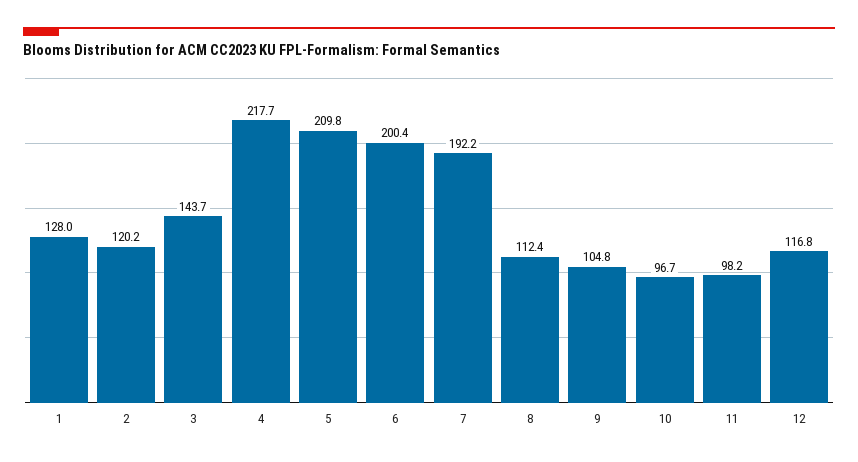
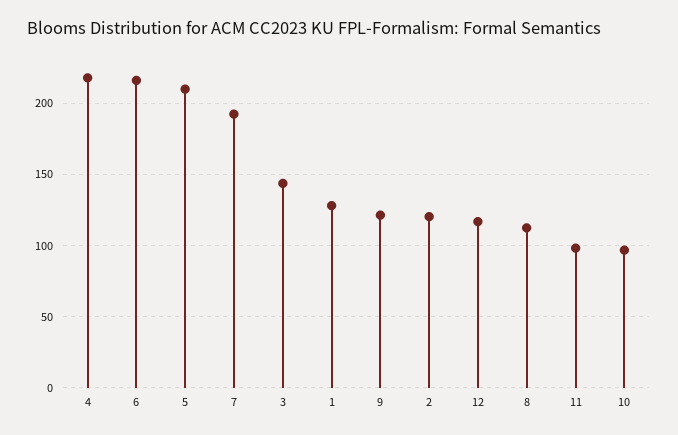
6: 200.4 -> 215
9: 104.8 -> 120

